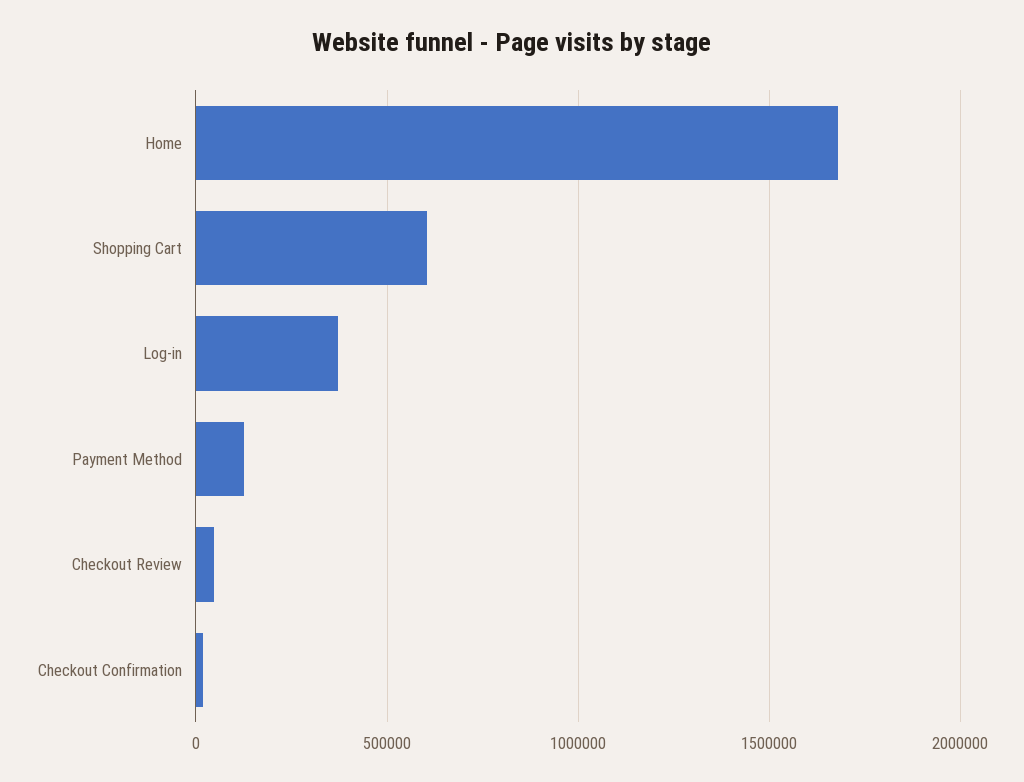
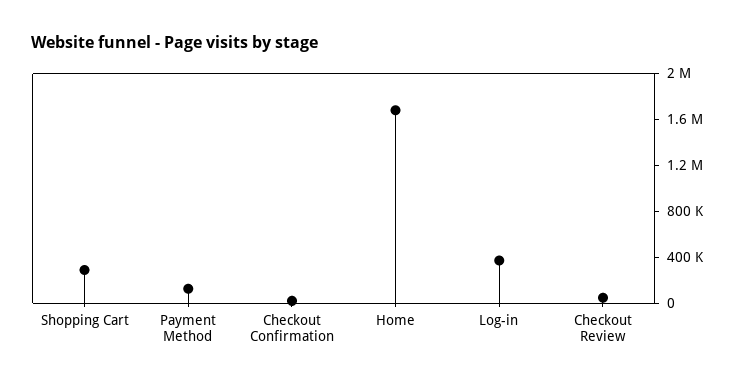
Shopping Cart: 600000 -> 300000

